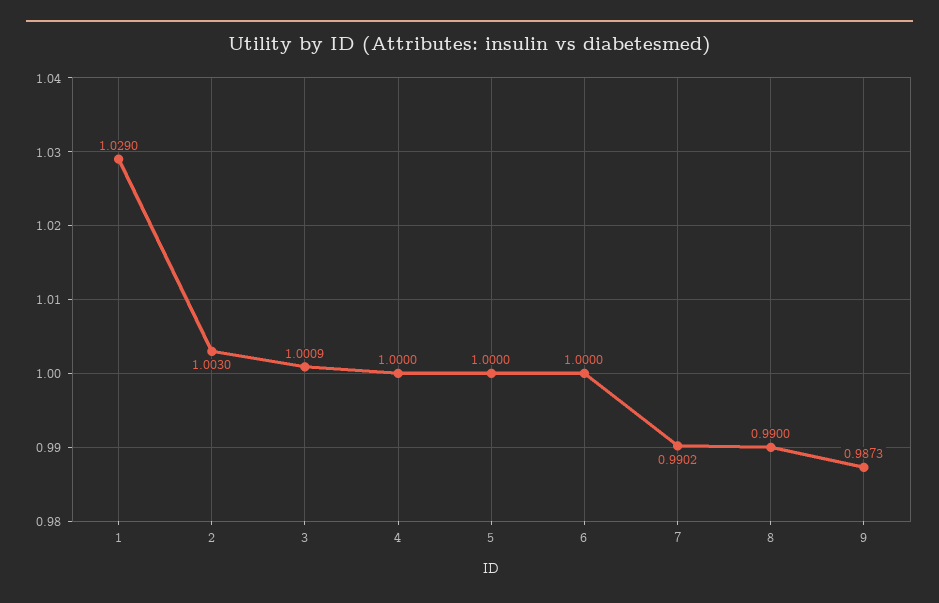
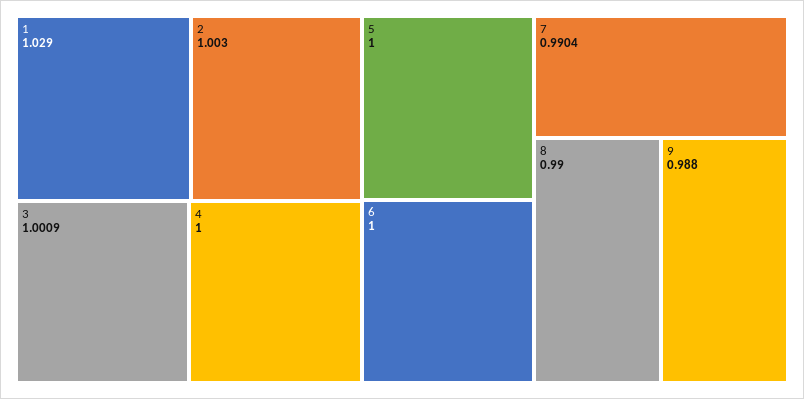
7: 0.9902 -> 0.9904
9: 0.9873 -> 0.988

